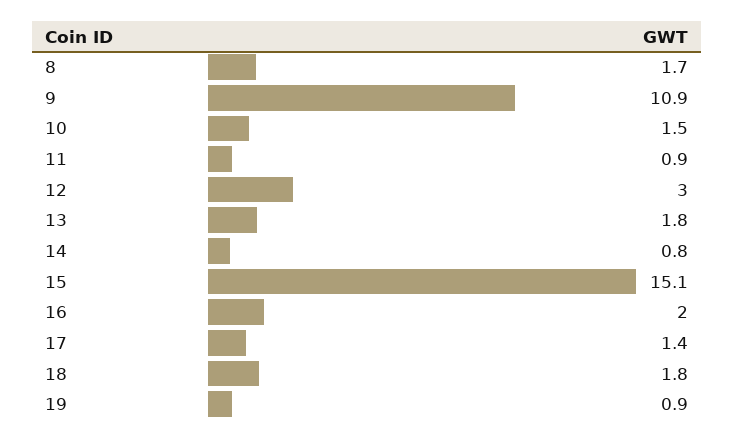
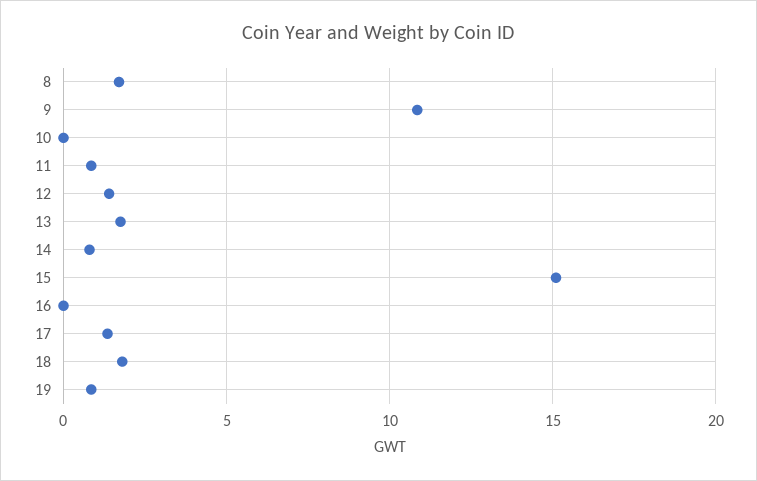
10: 1.5 -> 0
12: 3 -> 1.5
16: 2 -> 0

